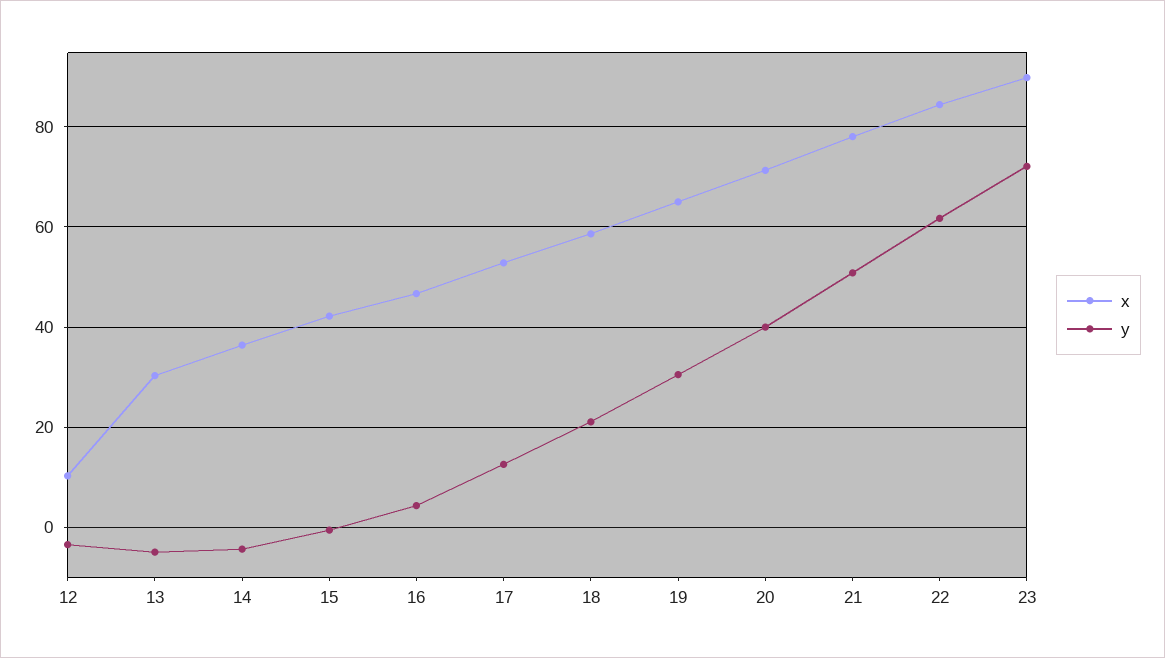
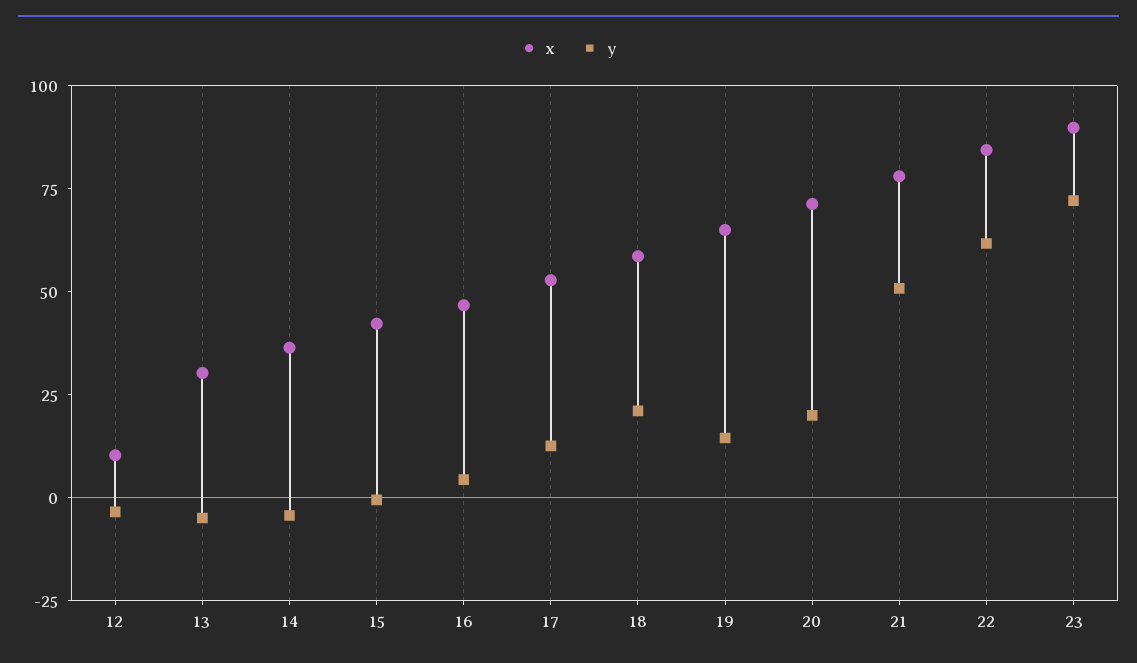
y, 19: 30 -> 15
y, 20: 40 -> 20

